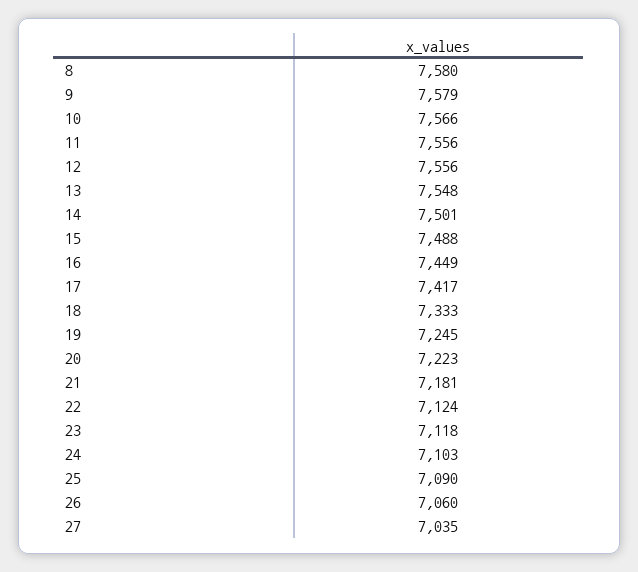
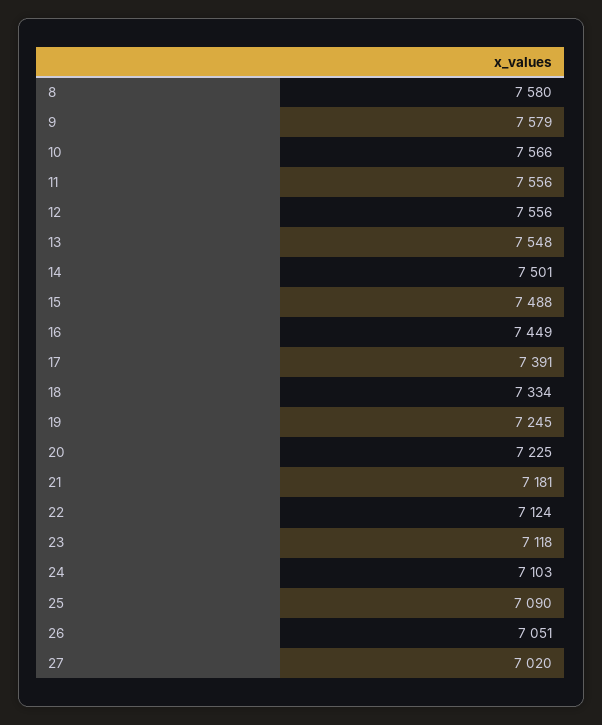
17: 7417 -> 7391
18: 7333 -> 7334
20: 7223 -> 7225
26: 7060 -> 7051
27: 7035 -> 7020

